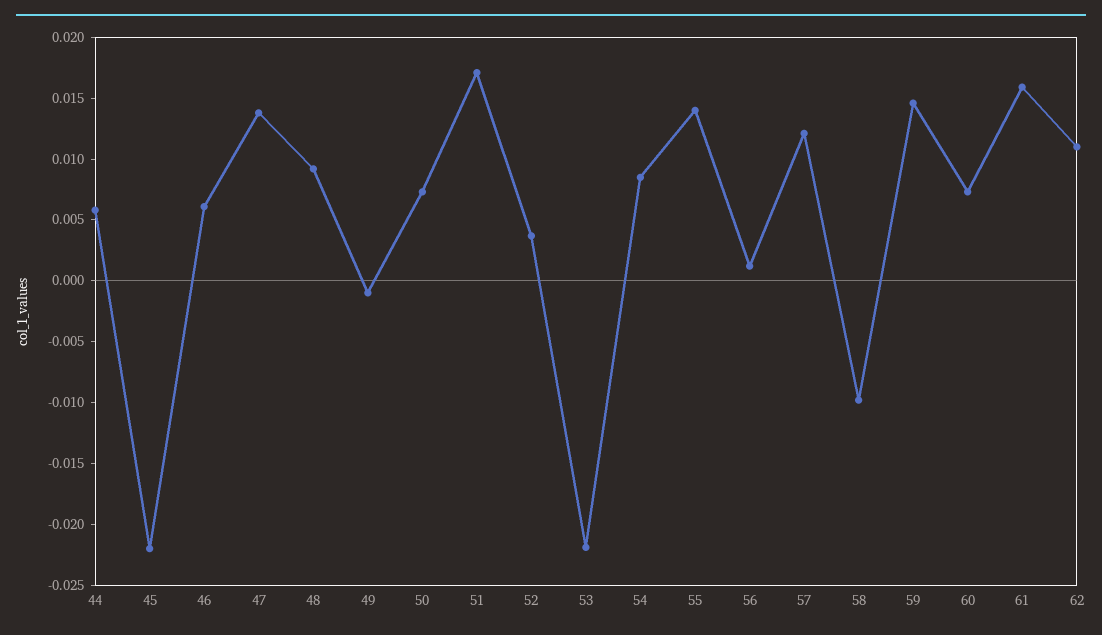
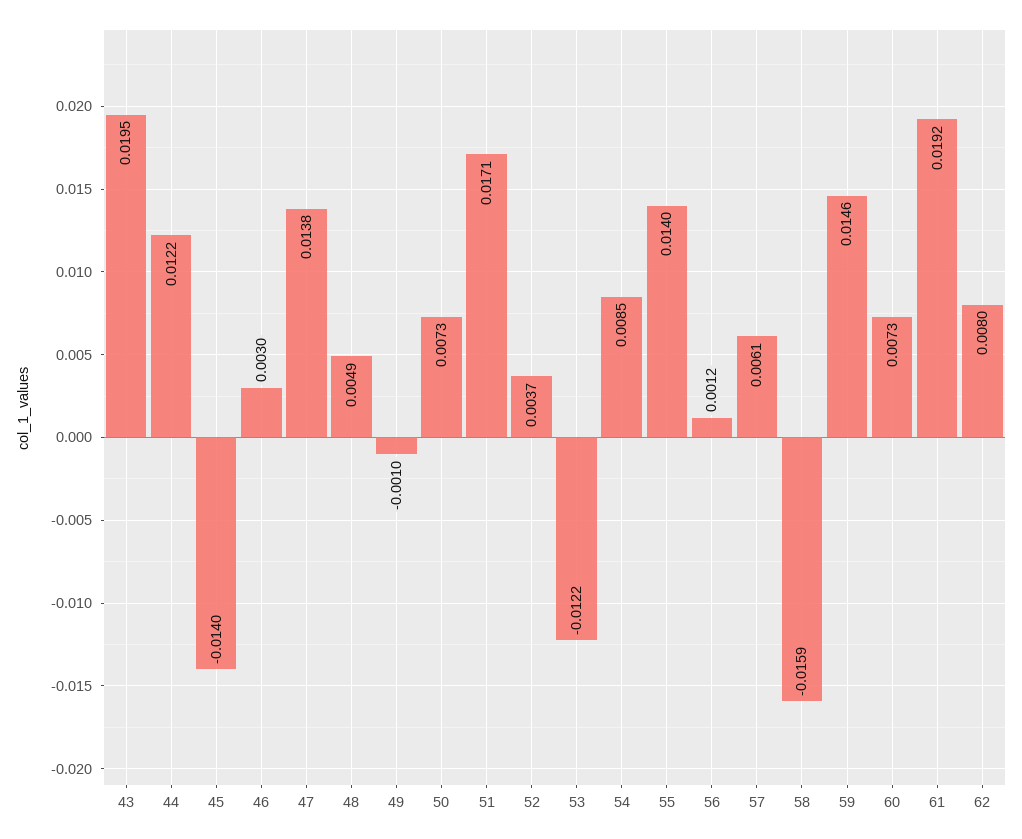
44: 0.006 -> 0.0122
45: -0.022 -> -0.014
46: 0.006 -> 0.003
48: 0.009 -> 0.0049
53: -0.022 -> -0.0122
57: 0.012 -> 0.0061
58: -0.01 -> -0.0159
61: 0.016 -> 0.0192
62: 0.011 -> 0.008
43: none -> 0.0195

